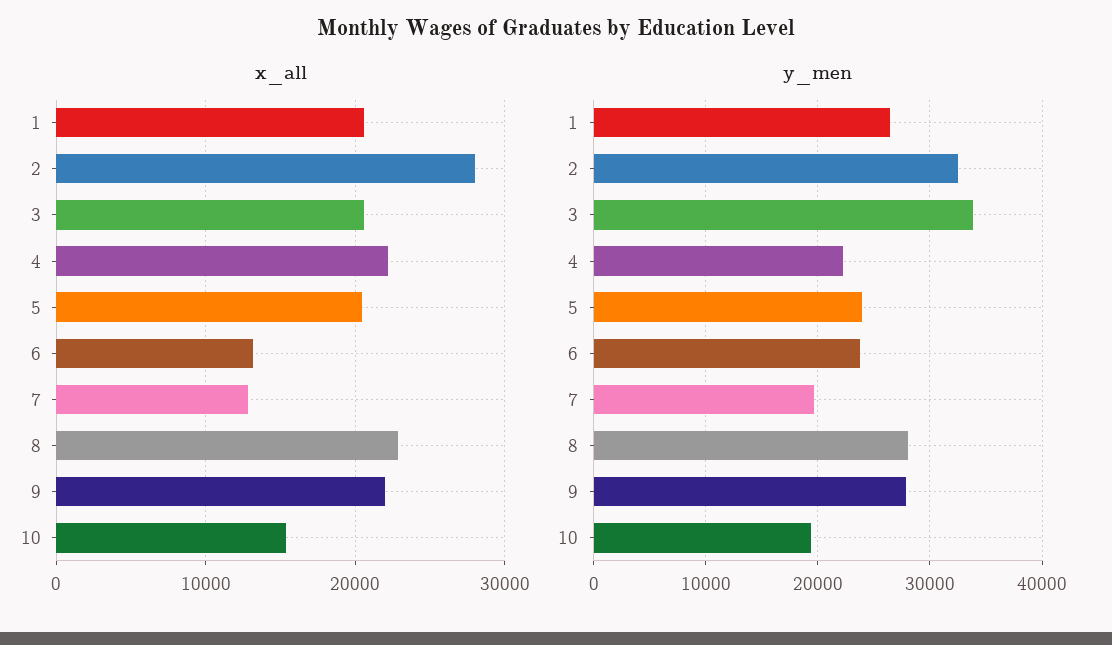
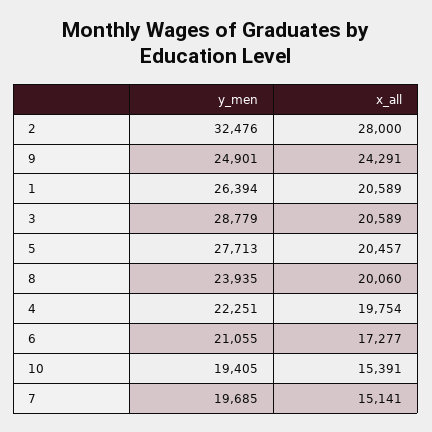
x_all, 4: 22000 -> 19754
x_all, 6: 13000 -> 17277
x_all, 7: 13000 -> 15141
x_all, 8: 23000 -> 20060
x_all, 9: 22000 -> 24291
y_men, 3: 34000 -> 28779
y_men, 5: 24000 -> 27713
y_men, 6: 24000 -> 21055
y_men, 8: 28000 -> 23935
y_men, 9: 28000 -> 24901

